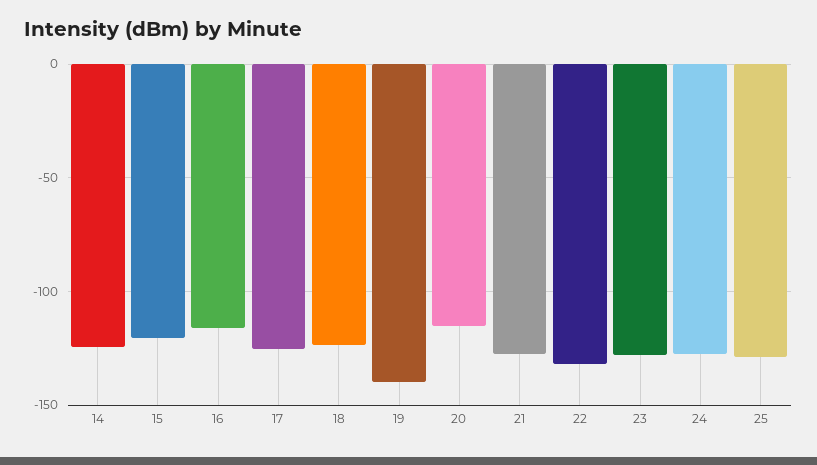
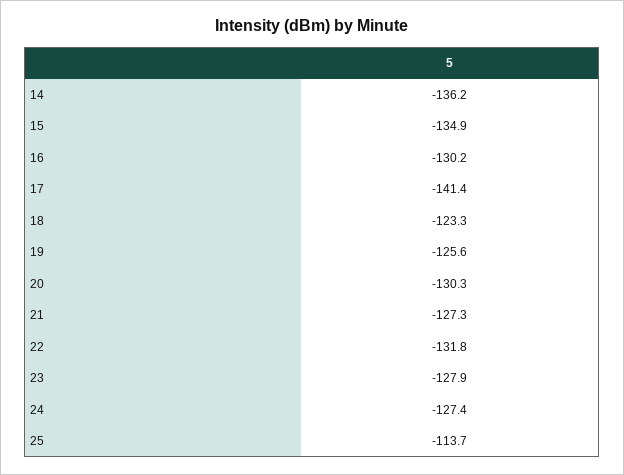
14: -125 -> -136.2
15: -120 -> -134.9
16: -115 -> -130.2
17: -125 -> -141.4
19: -140 -> -125.6
20: -115 -> -130.3
25: -130 -> -113.7

